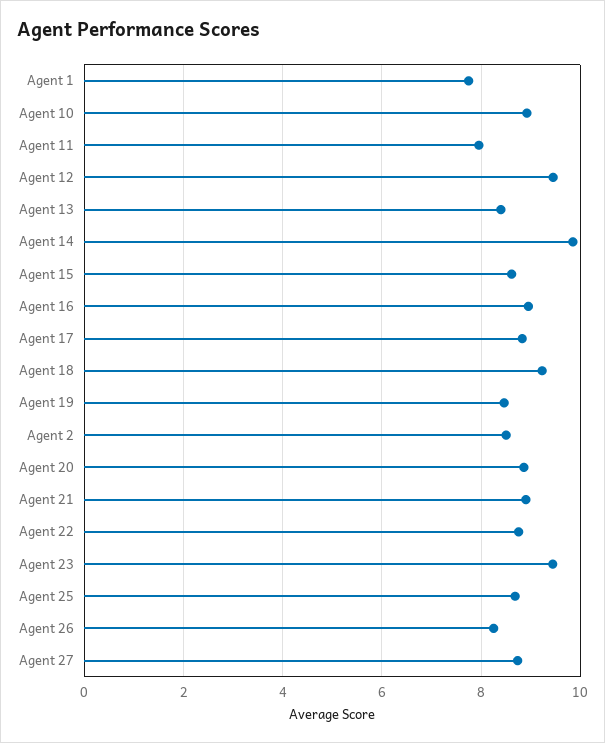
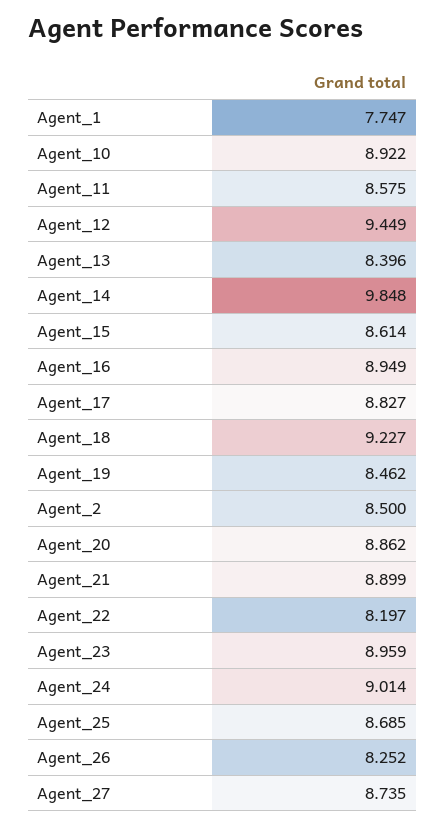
Agent 11: 8 -> 8.575
Agent 22: 8.8 -> 8.197
Agent 23: 9.4 -> 8.959
Agent_24: none -> 9.014

